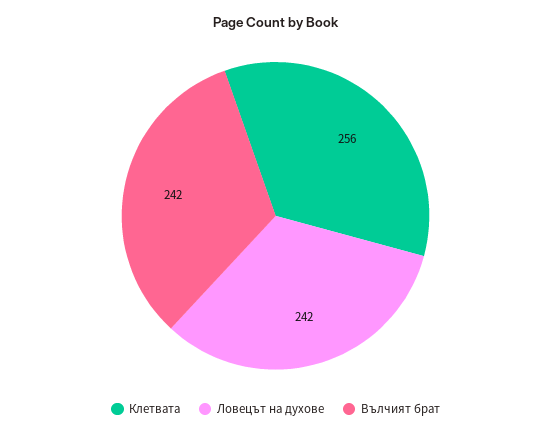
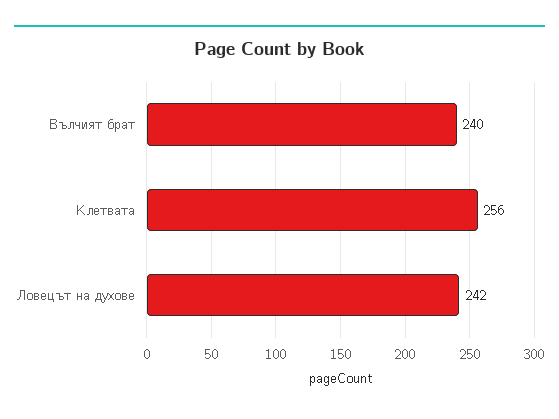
Вълчият брат: 242 -> 240

